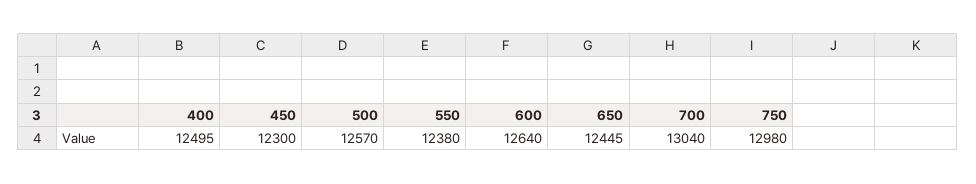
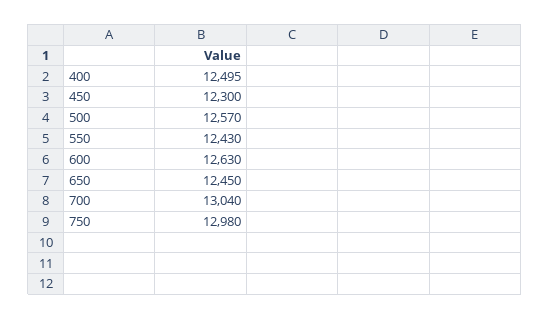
550: 12380 -> 12430
600: 12640 -> 12630
650: 12445 -> 12450

